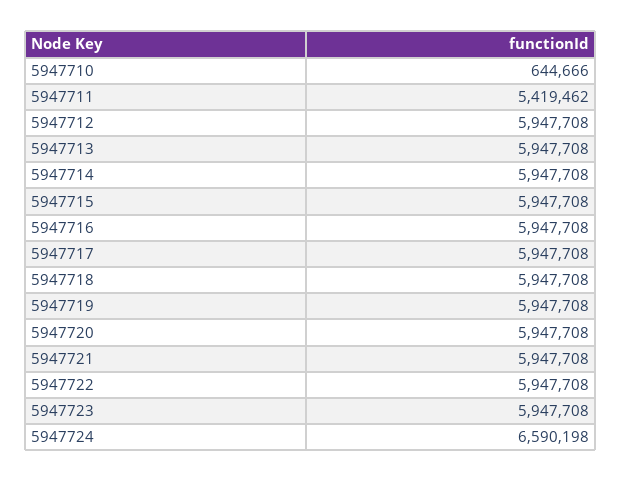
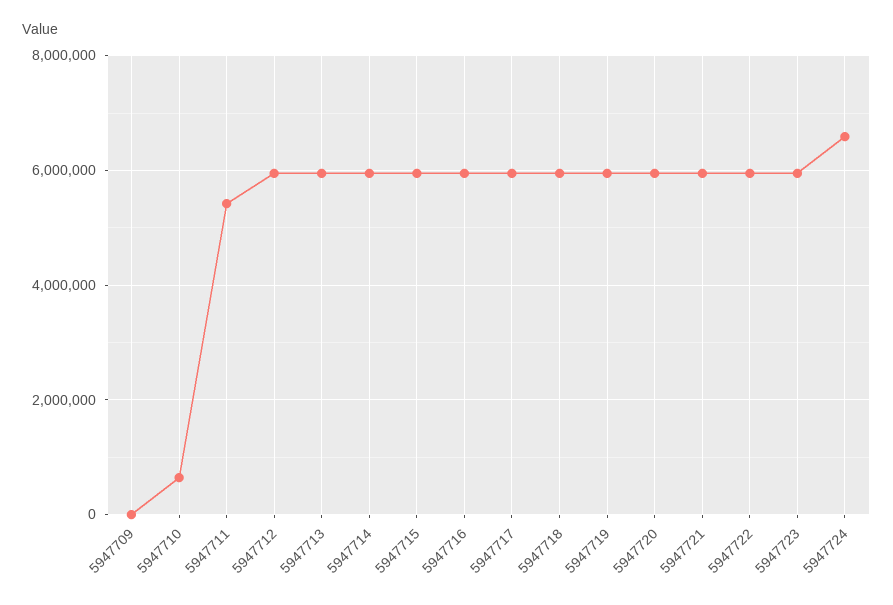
5947709: none -> 0

